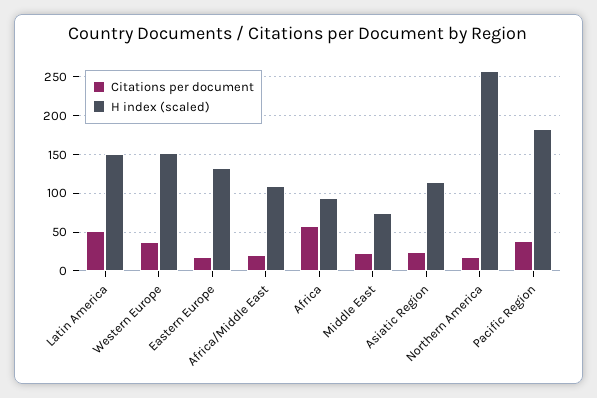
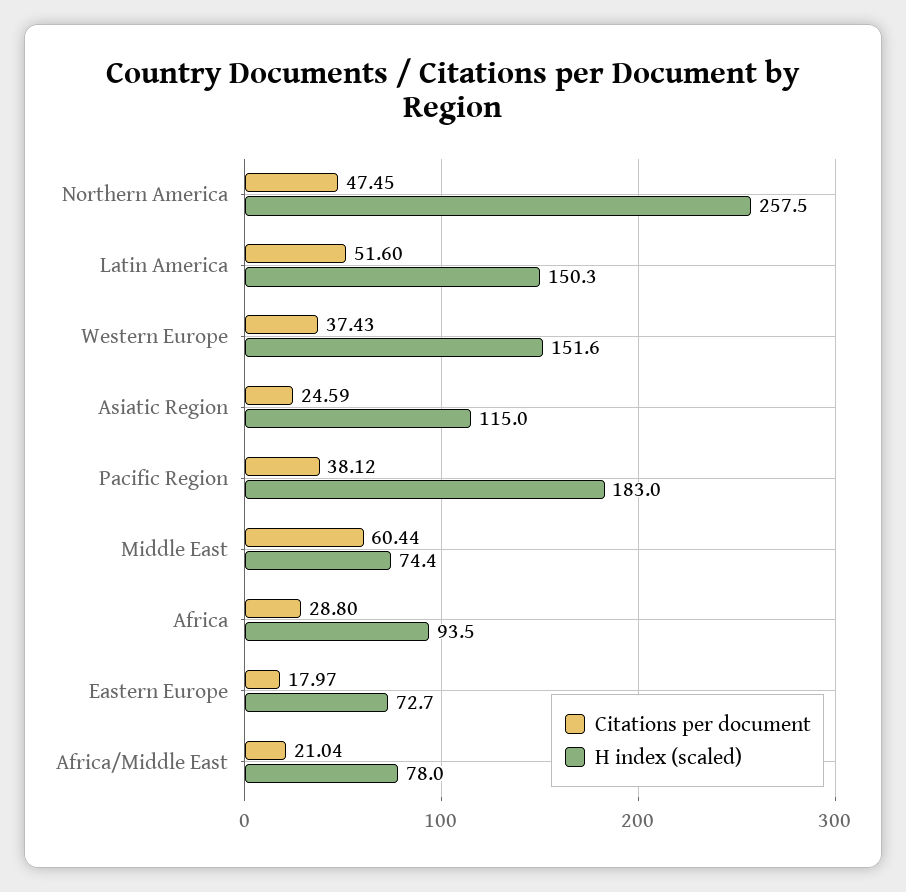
H index (scaled), Eastern Europe: 130 -> 72.7
H index (scaled), Africa/Middle East: 110 -> 78
Citations per document, Africa: 60 -> 28.8
Citations per document, Middle East: 20 -> 60.44
Citations per document, Northern America: 20 -> 47.45

